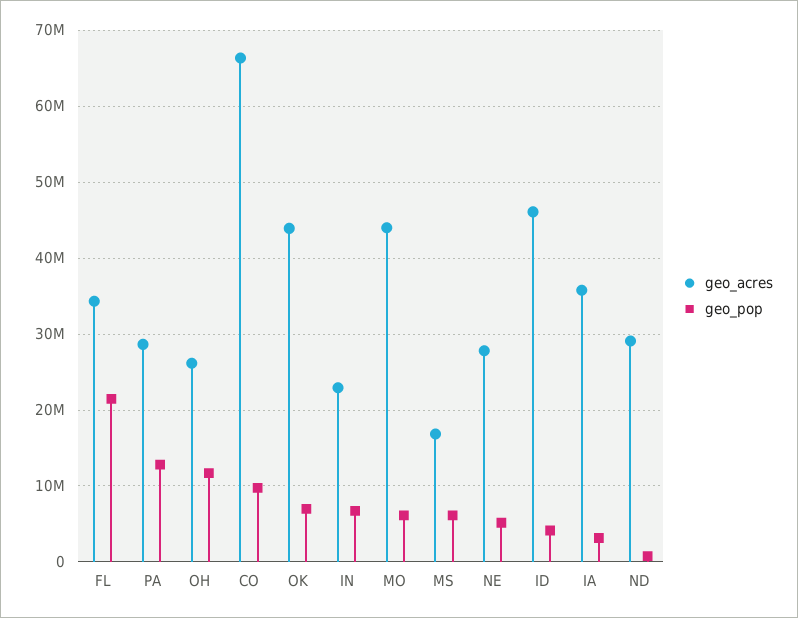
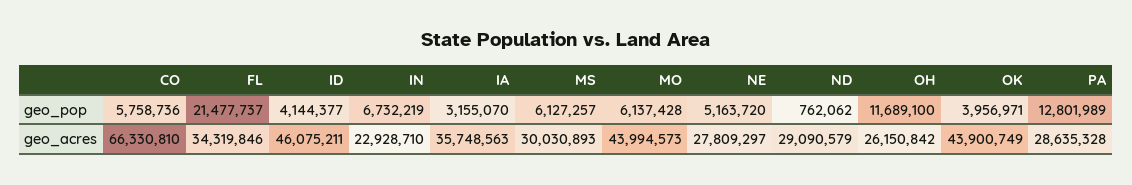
geo_pop, CO: 10000000 -> 5758736
geo_pop, OK: 7000000 -> 3956971
geo_acres, MS: 17000000 -> 30030893

